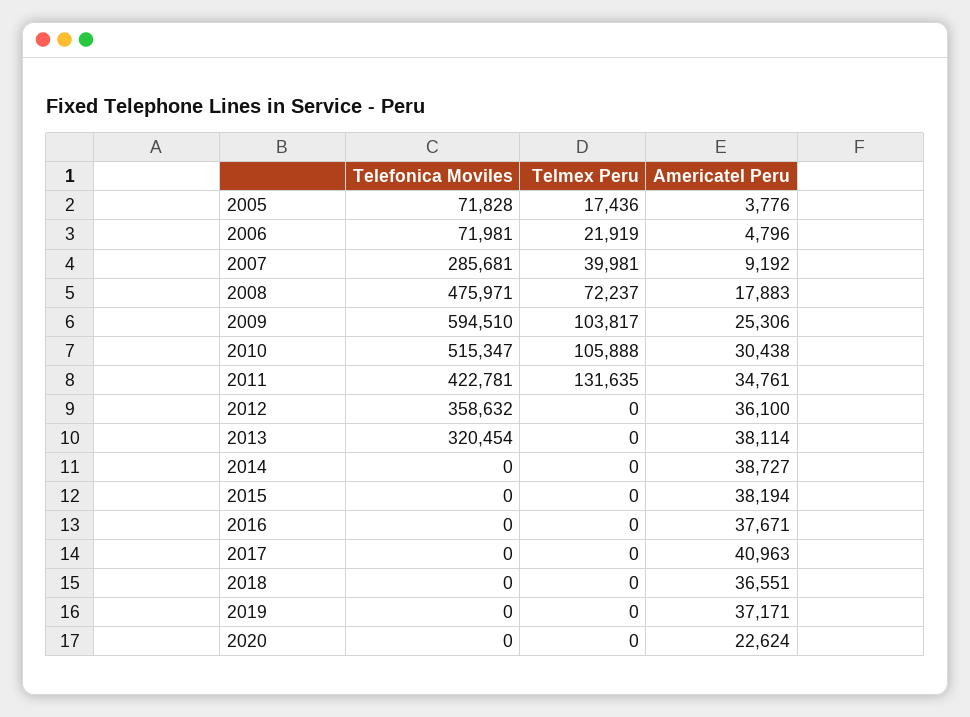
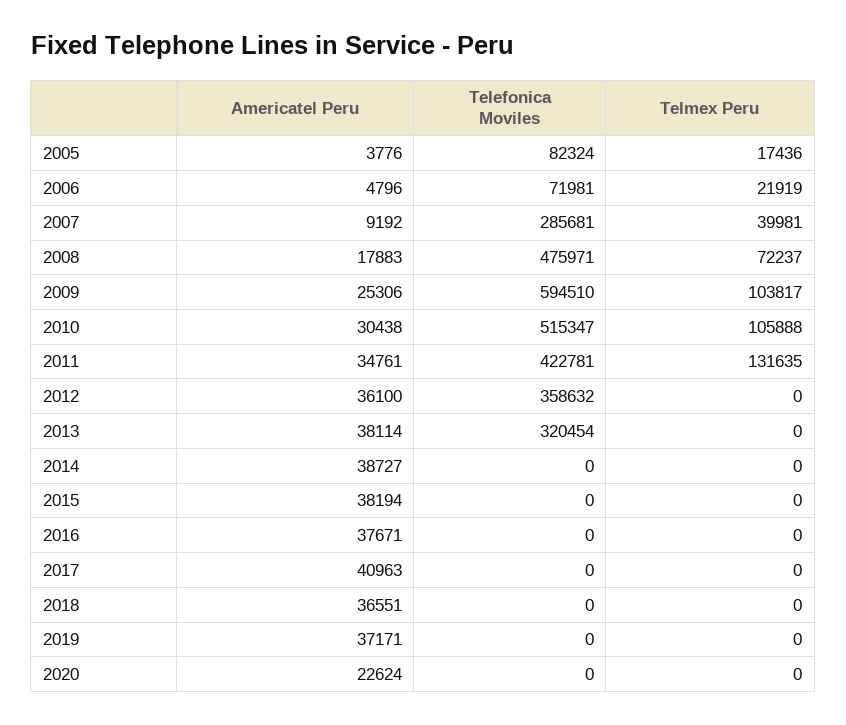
Telefonica Moviles, 2005: 71828 -> 82324

